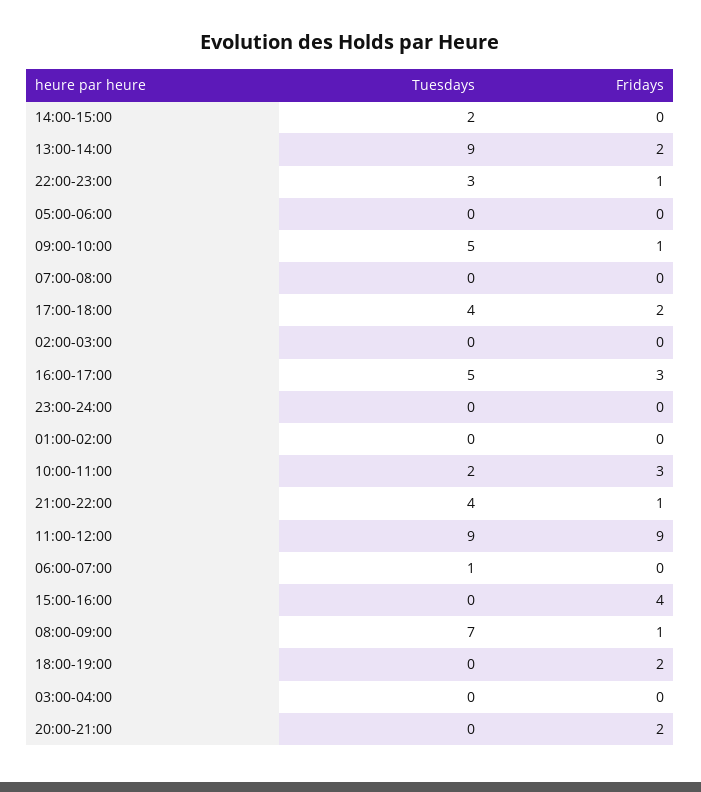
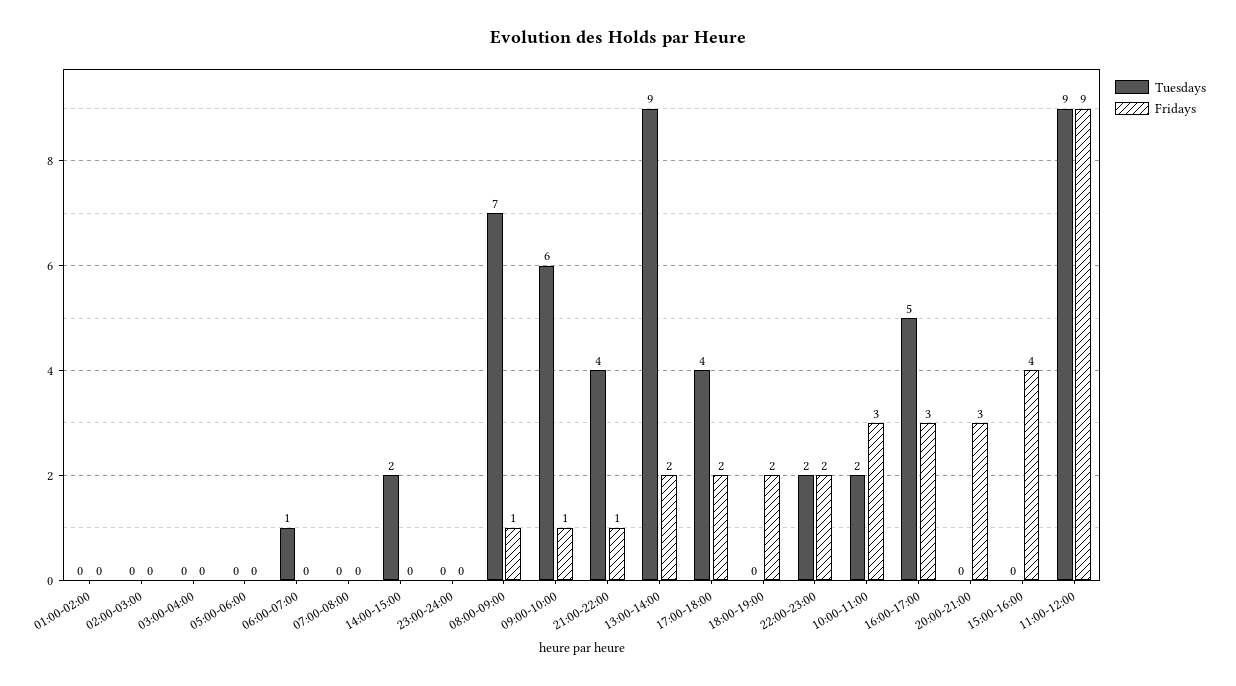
Tuesdays, 22:00-23:00: 3 -> 2
Fridays, 22:00-23:00: 1 -> 2
Tuesdays, 09:00-10:00: 5 -> 6
Fridays, 20:00-21:00: 2 -> 3

